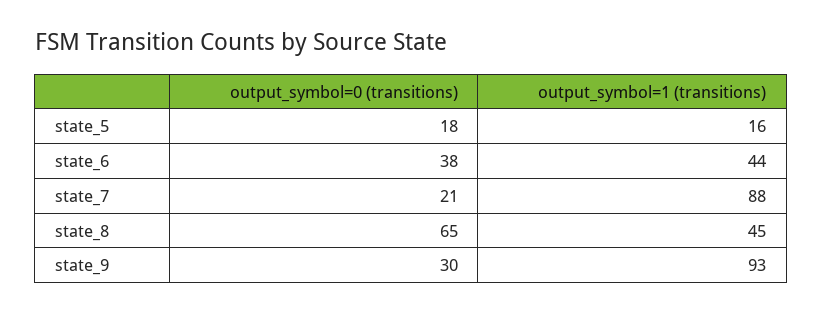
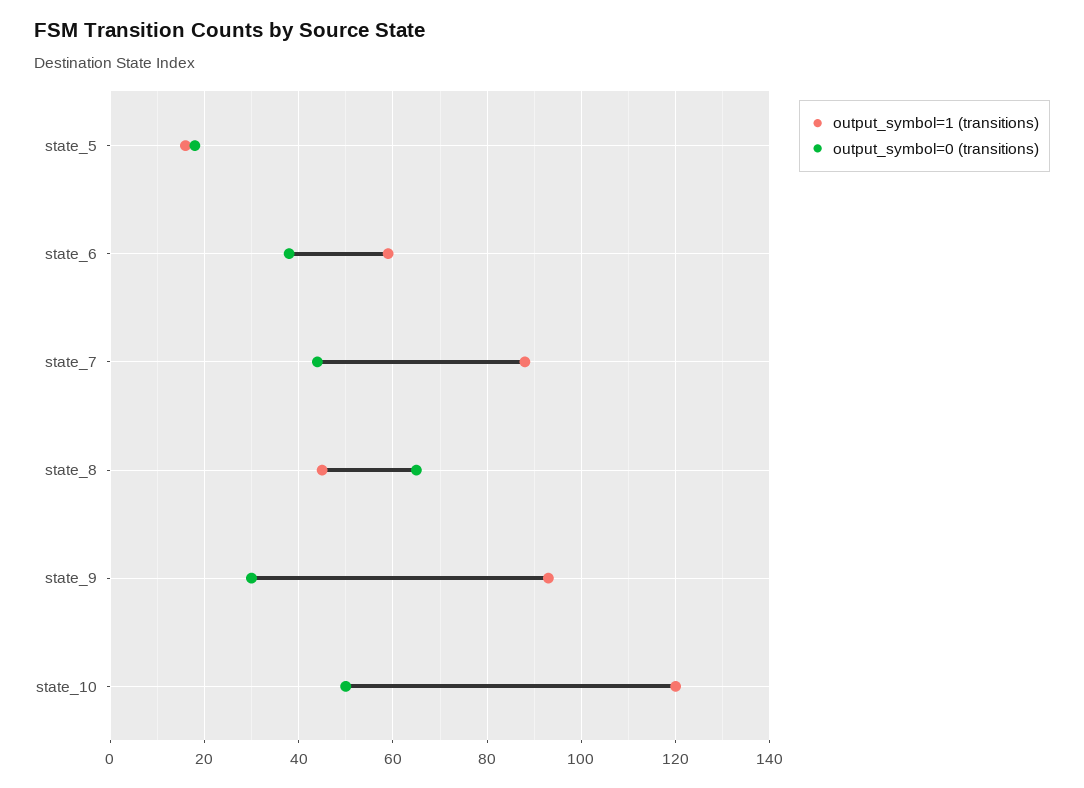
output_symbol=1 (transitions), state_6: 44 -> 60
output_symbol=0 (transitions), state_7: 21 -> 45
output_symbol=1 (transitions), state_10: none -> 120
output_symbol=0 (transitions), state_10: none -> 50

